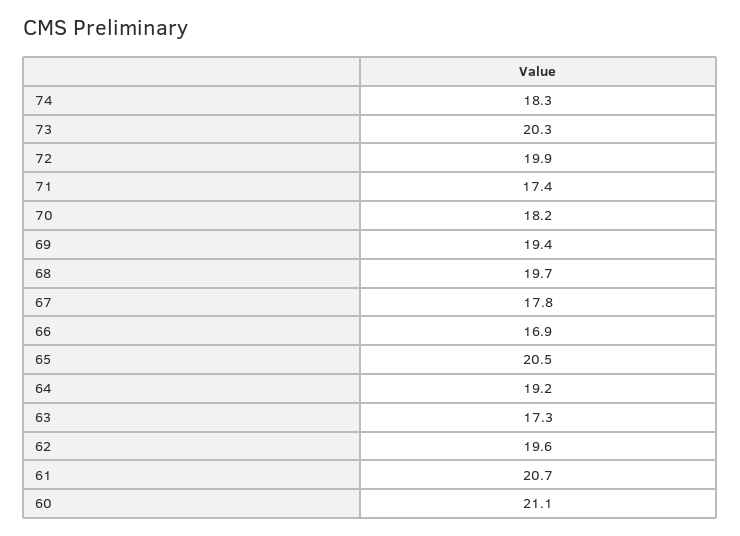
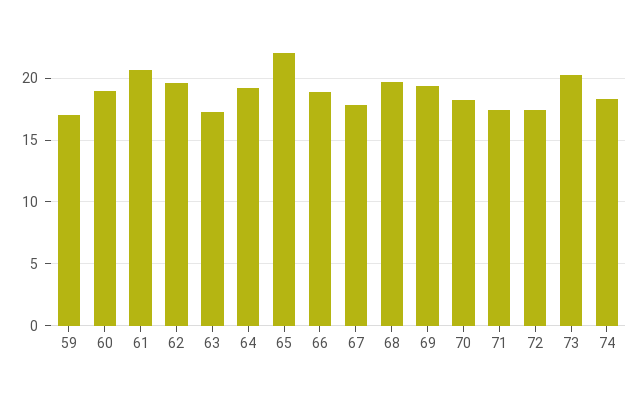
72: 19.9 -> 17.5
66: 16.9 -> 19
65: 20.5 -> 22
60: 21.1 -> 19
59: none -> 17

